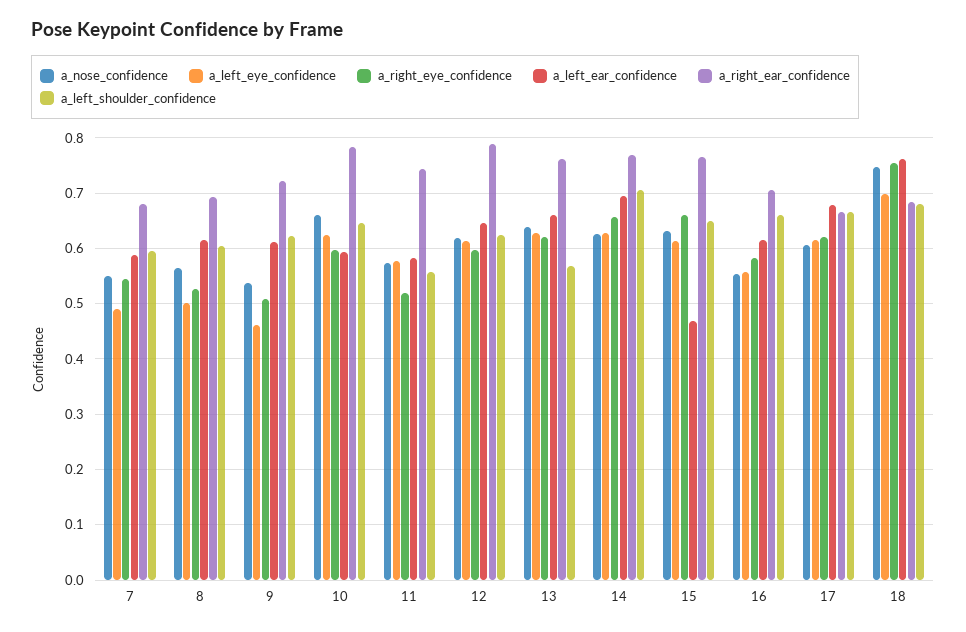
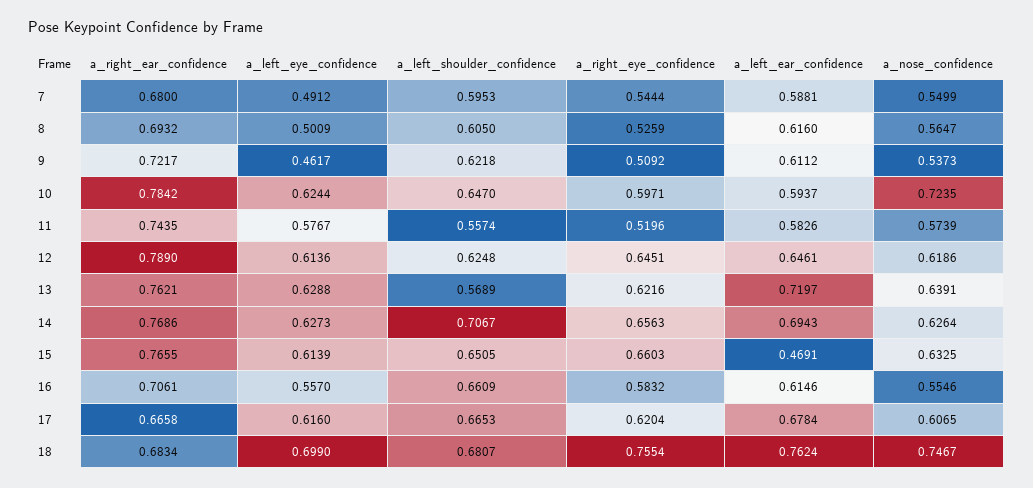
a_nose_confidence, 10: 0.66 -> 0.7235
a_right_eye_confidence, 12: 0.6 -> 0.6451
a_left_ear_confidence, 13: 0.66 -> 0.7197

